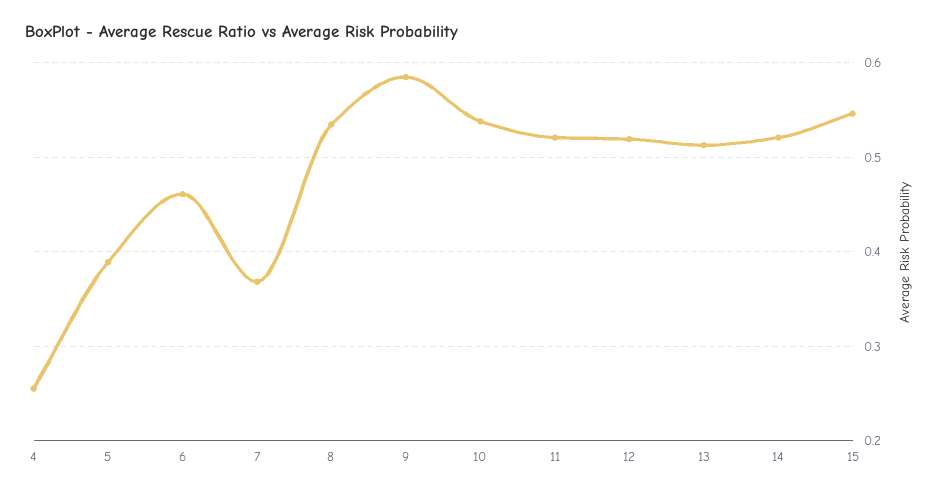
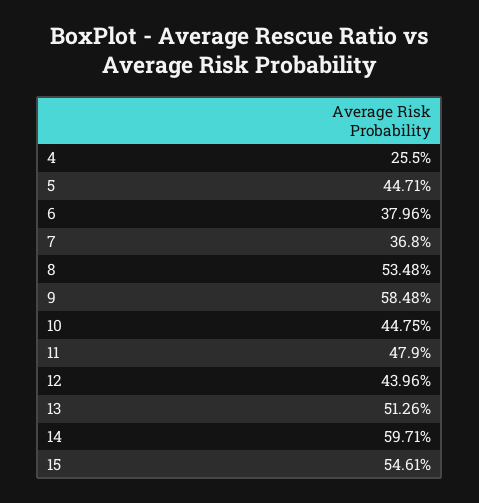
5: 0.39 -> 0.4471
6: 0.46 -> 0.3796
10: 0.54 -> 0.4475
11: 0.52 -> 0.479
12: 0.52 -> 0.4396
14: 0.52 -> 0.5971

